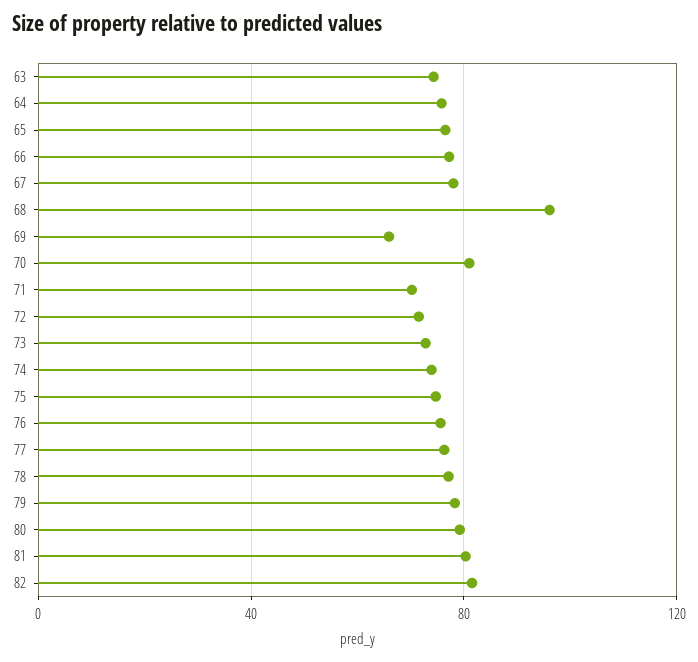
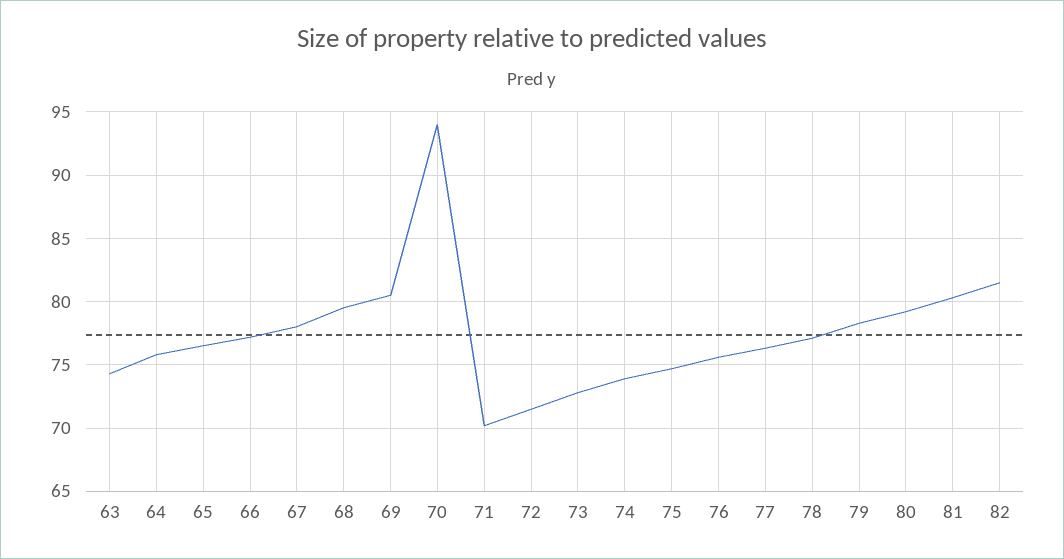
68: 95 -> 79.5
69: 65 -> 80.5
70: 80 -> 94

